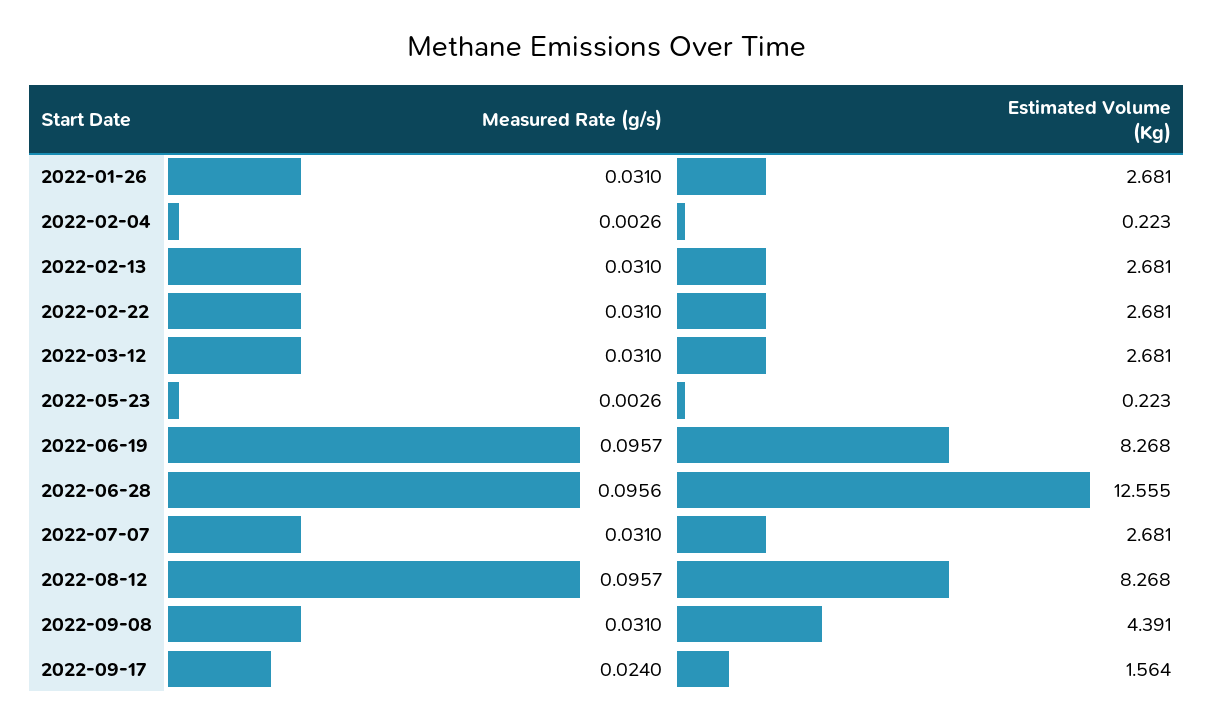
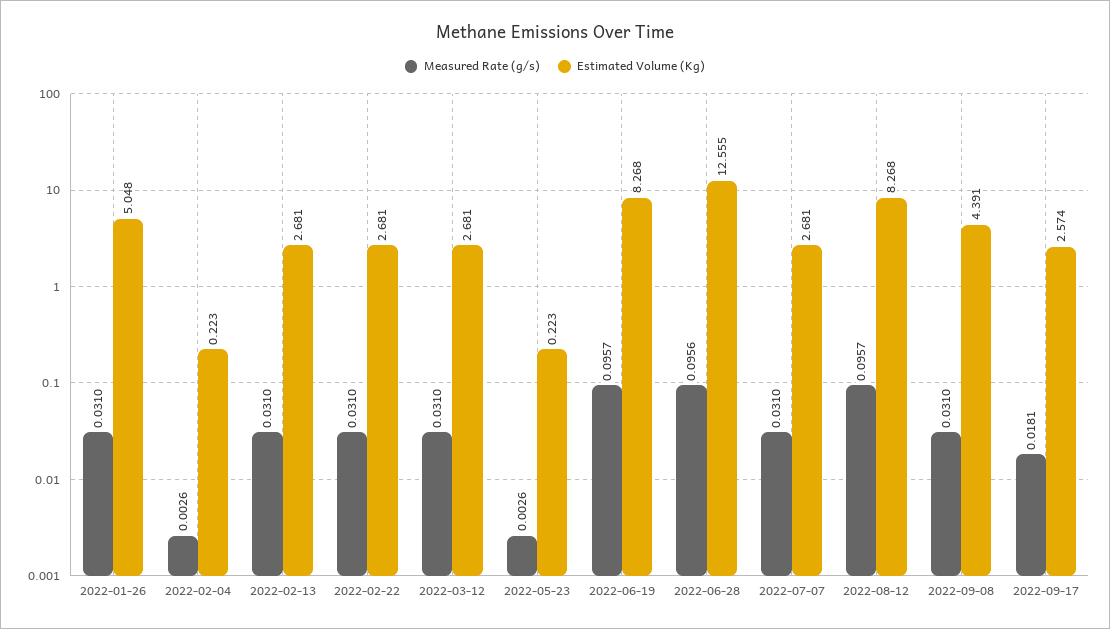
Estimated Volume (Kg), 2022-01-26: 2.681 -> 5.048
Measured Rate (g/s), 2022-09-17: 0.024 -> 0.0181
Estimated Volume (Kg), 2022-09-17: 1.564 -> 2.574

